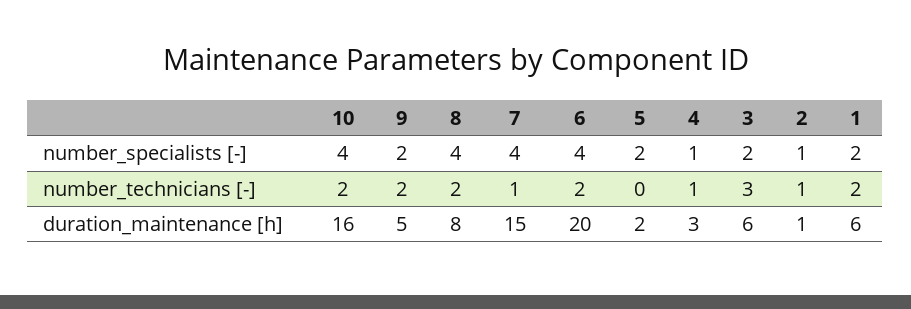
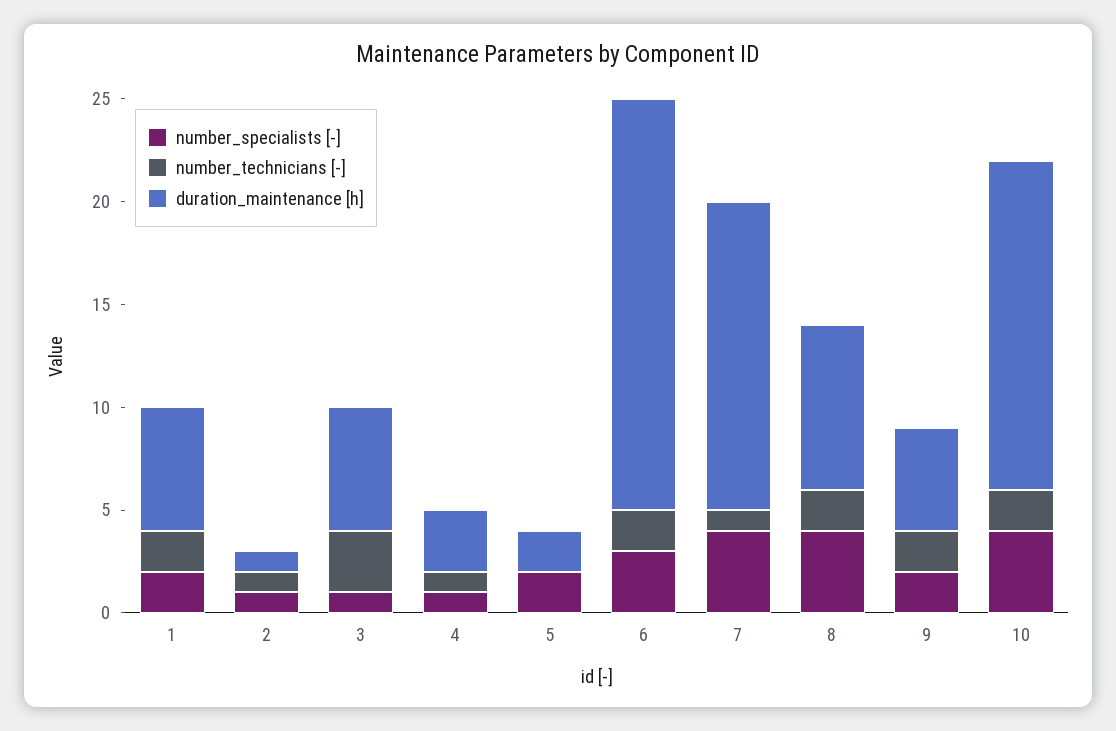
number_specialists [-], 6: 4 -> 3
number_specialists [-], 3: 2 -> 1

